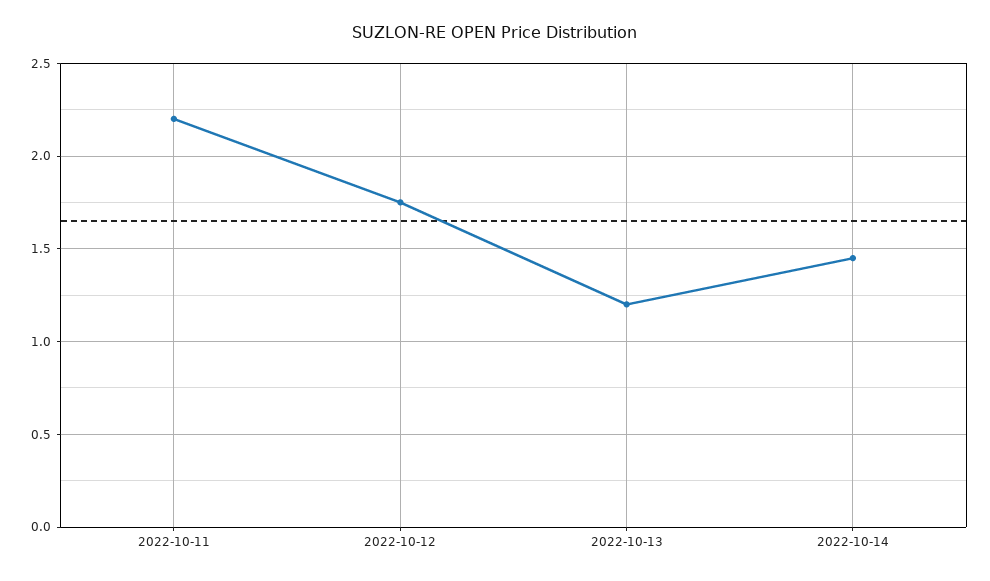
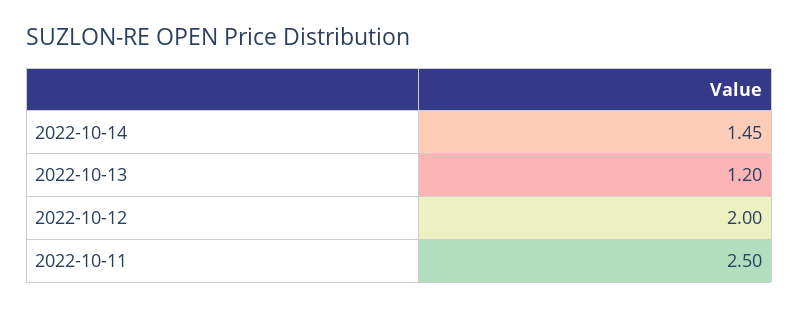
2022-10-11: 2.2 -> 2.5
2022-10-12: 1.75 -> 2

